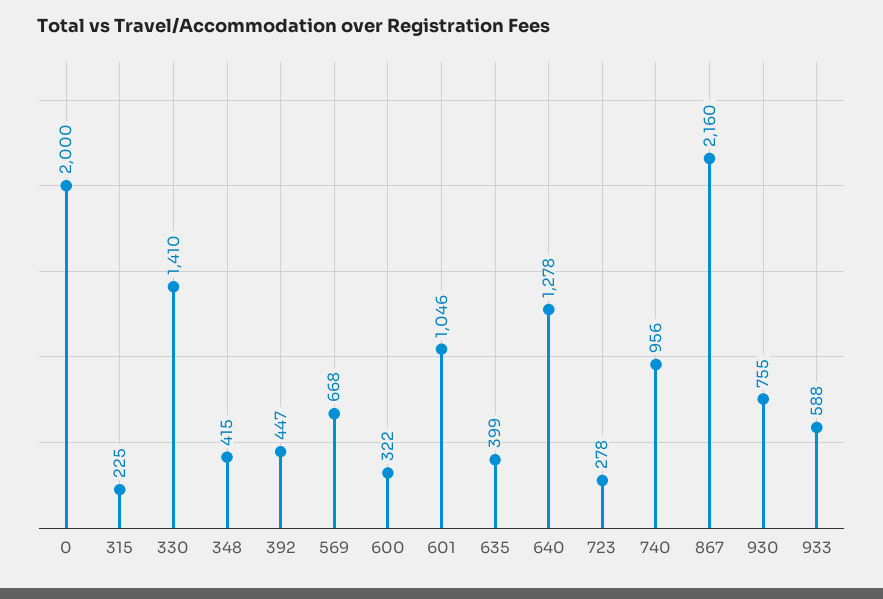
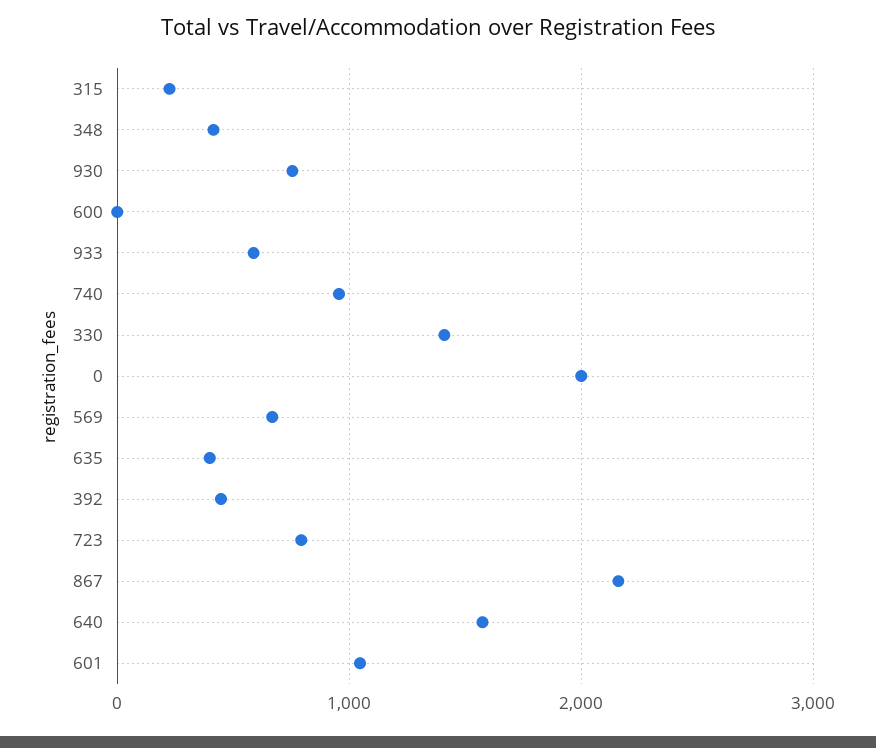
600: 322 -> 0
640: 1278 -> 1600
723: 278 -> 800

